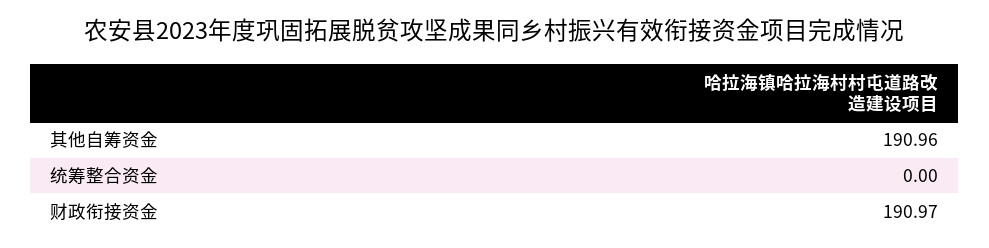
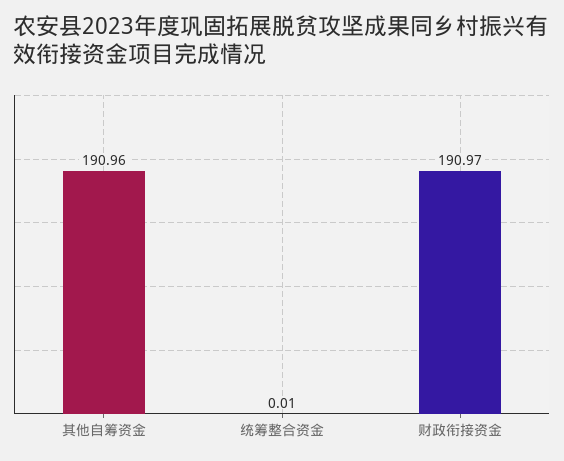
统筹整合资金: 0 -> 0.01

